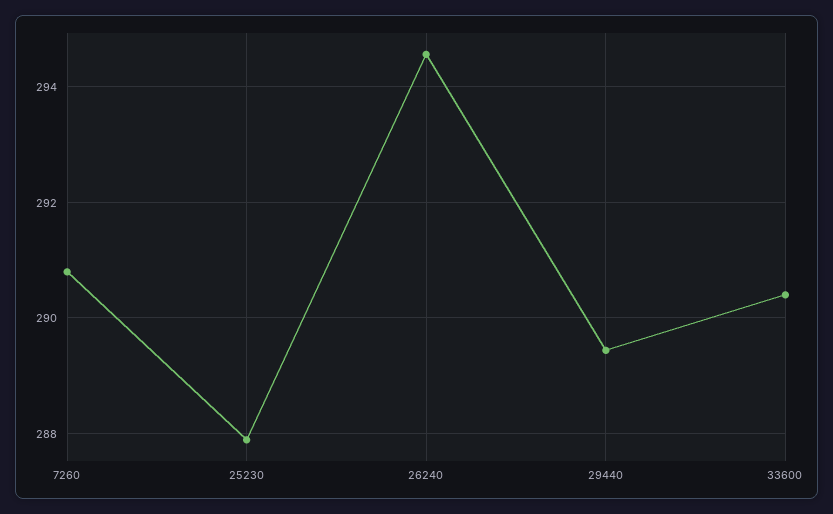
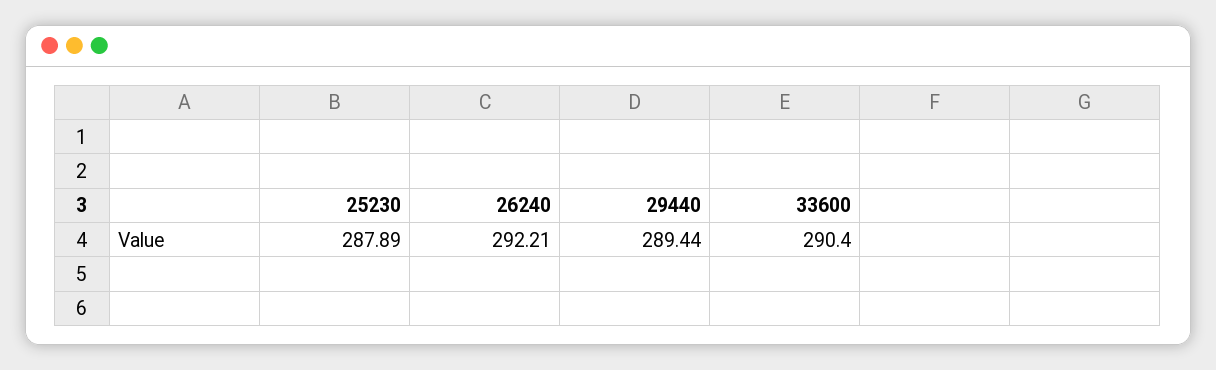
7260: 290.8 -> none
26240: 294.6 -> 292.21

